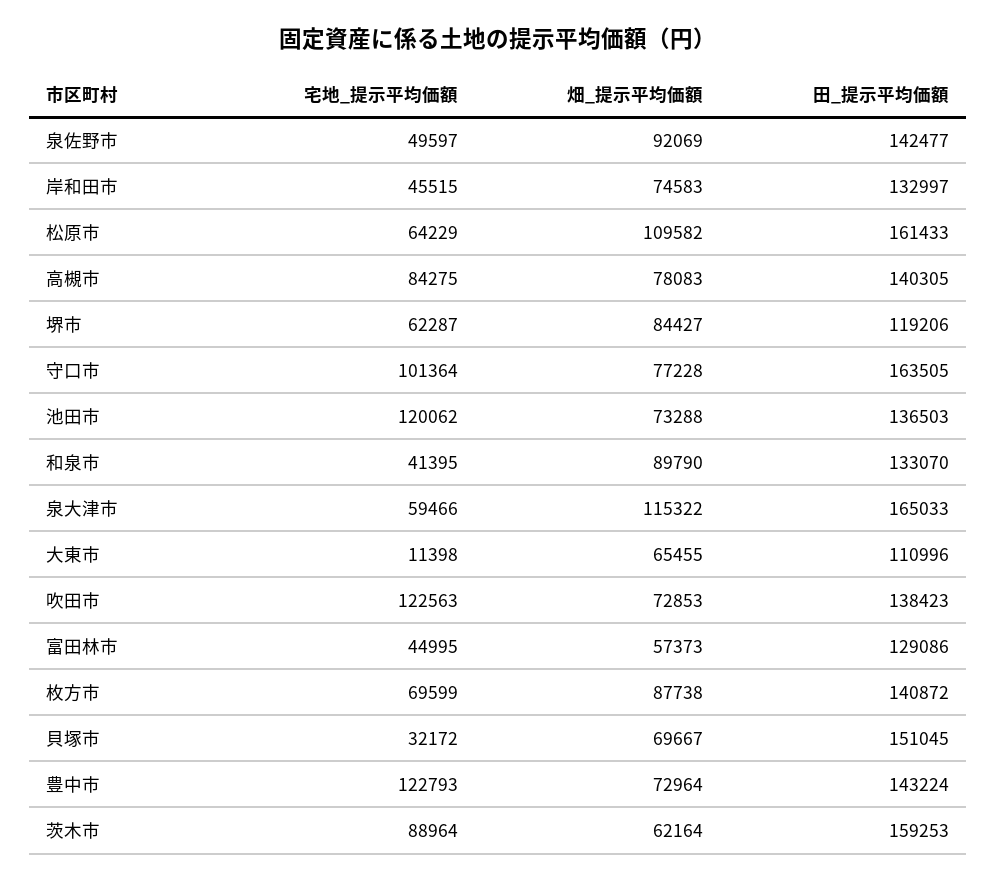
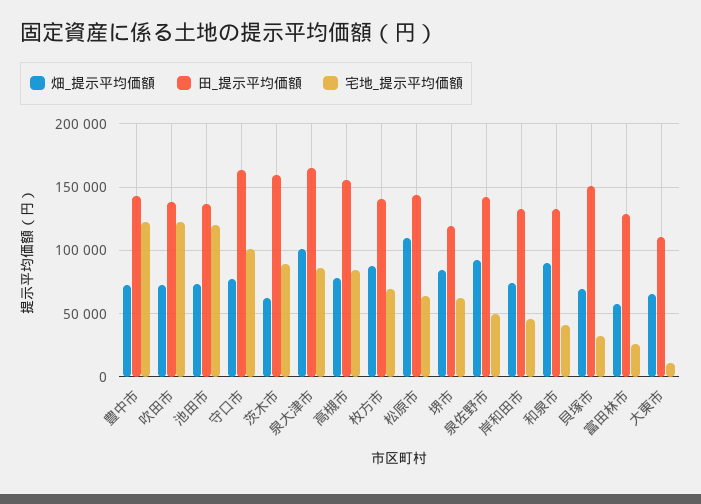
田_提示平均価額, 松原市: 161433 -> 145000
田_提示平均価額, 高槻市: 140305 -> 155000
宅地_提示平均価額, 泉大津市: 59466 -> 85000
畑_提示平均価額, 泉大津市: 115322 -> 100000
宅地_提示平均価額, 富田林市: 44995 -> 25000

